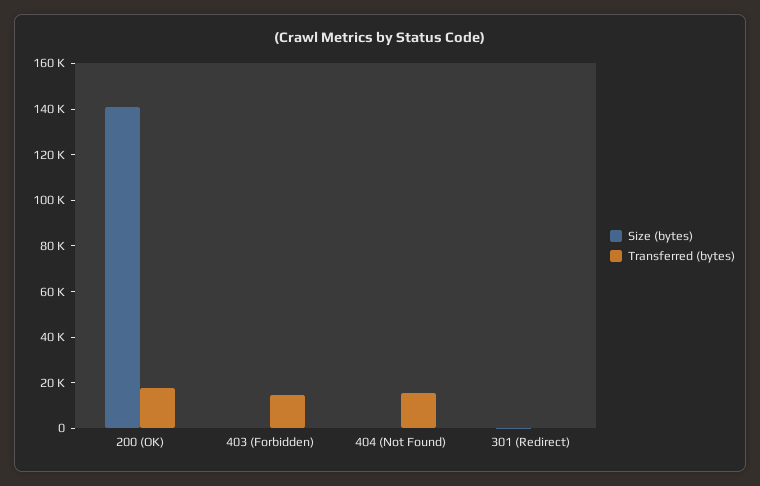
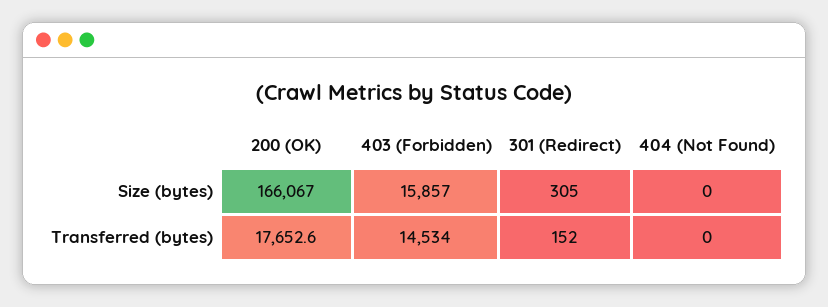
Size (bytes), 200 (OK): 140000 -> 166067
Size (bytes), 403 (Forbidden): 0 -> 15857
Transferred (bytes), 404 (Not Found): 15000 -> 0

